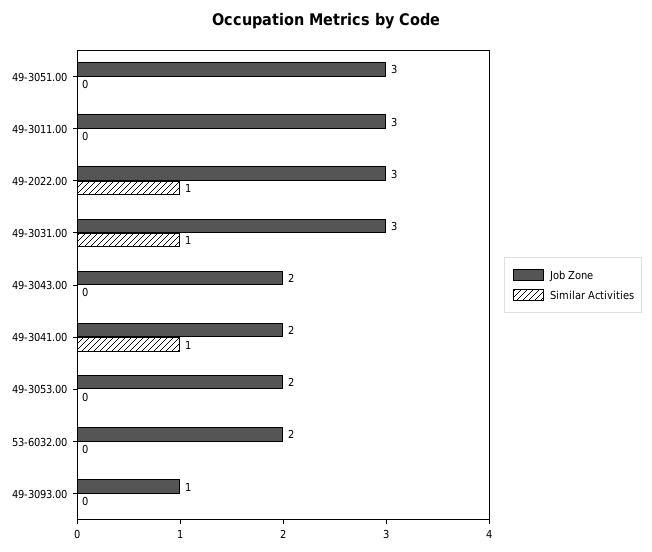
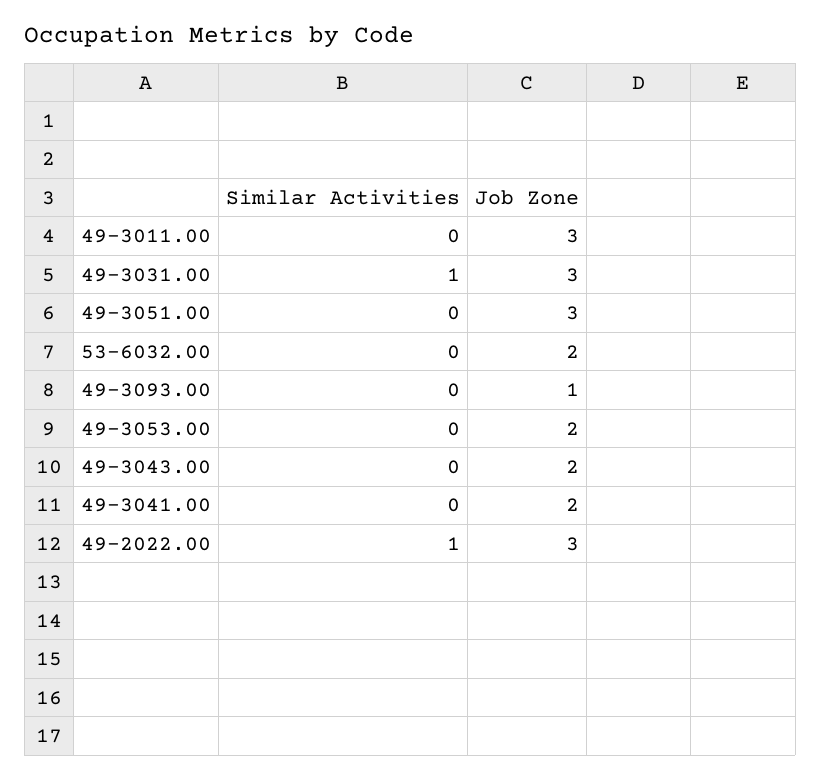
Similar Activities, 49-3041.00: 1 -> 0

